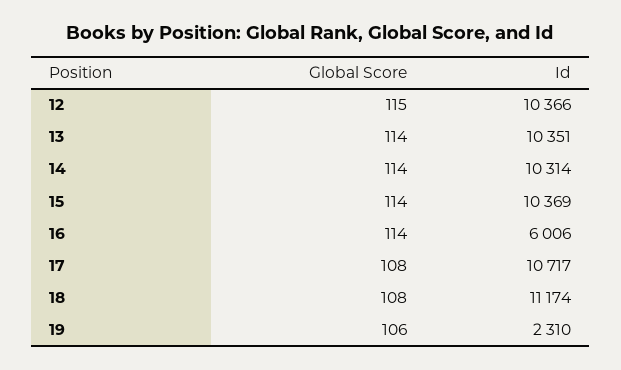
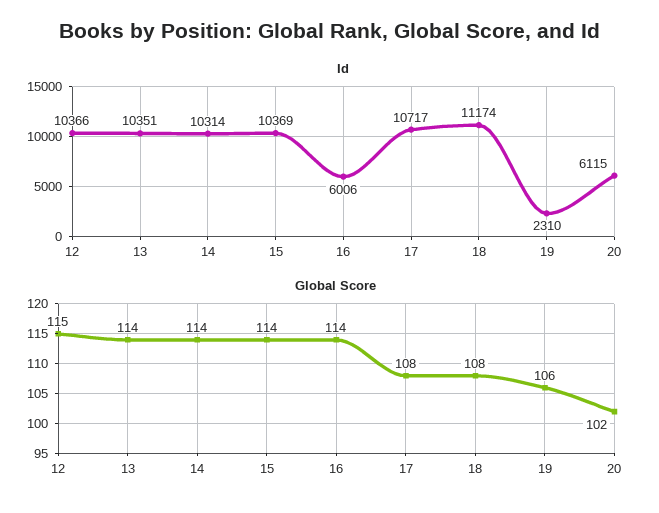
Id, 20: none -> 6115
Global Score, 20: none -> 102

